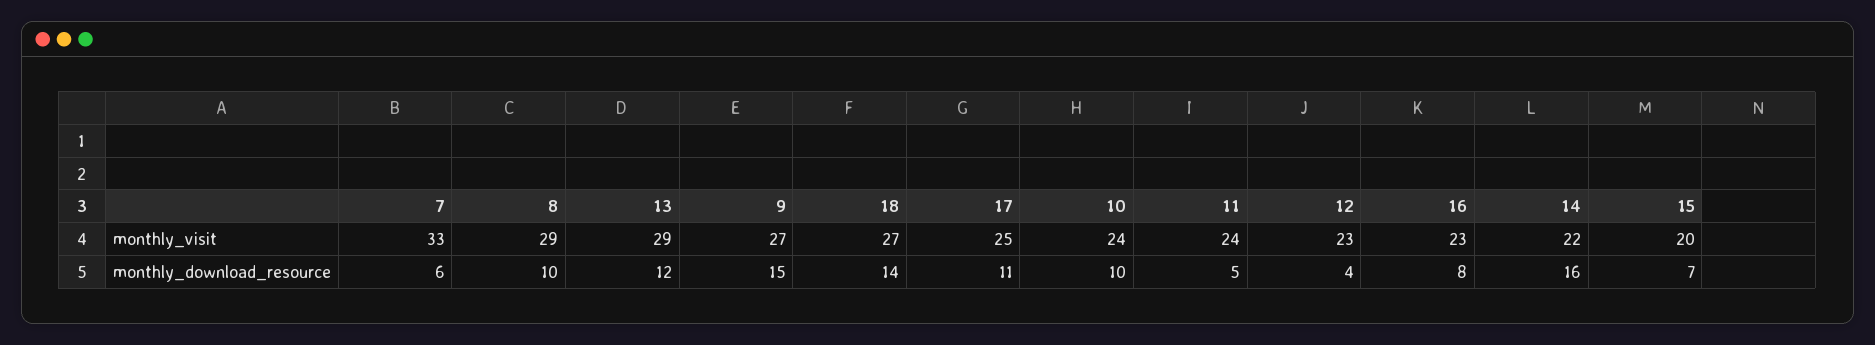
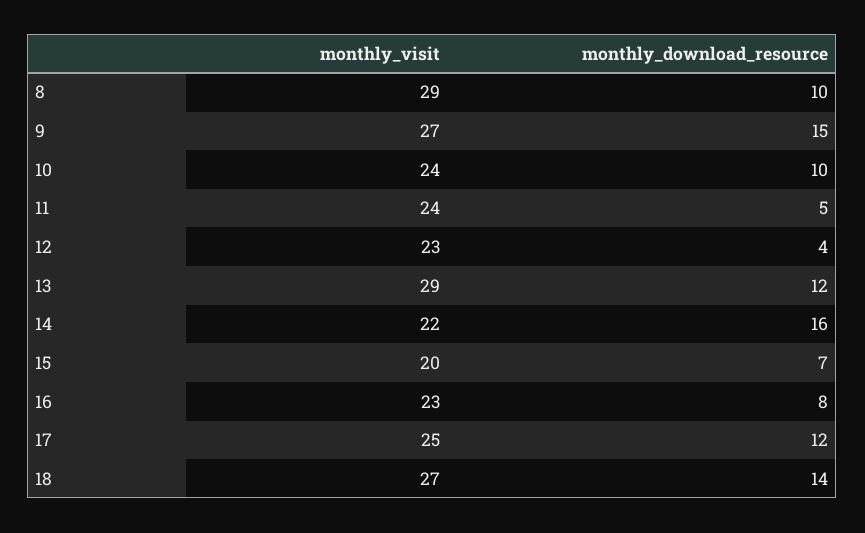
7, monthly_visit: 33 -> none
7, monthly_download_resource: 6 -> none
17, monthly_download_resource: 11 -> 12

